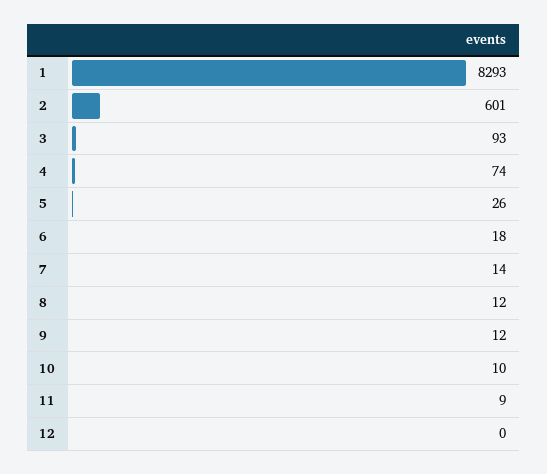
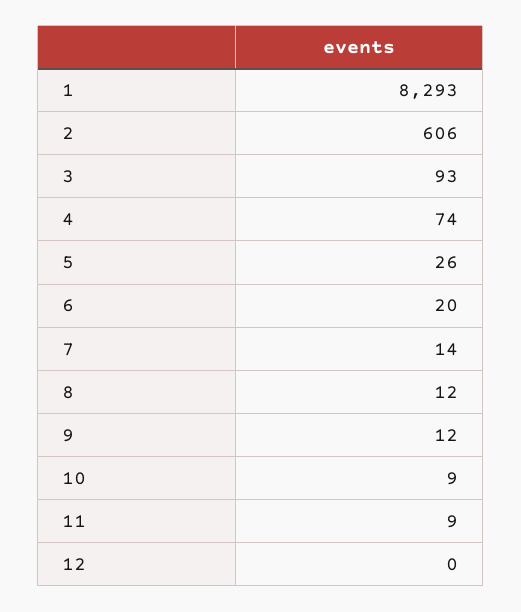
2: 601 -> 606
6: 18 -> 20
10: 10 -> 9

